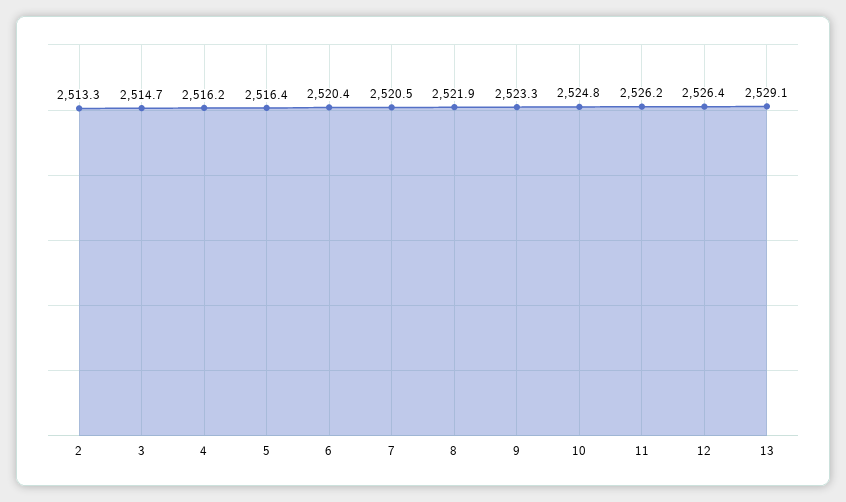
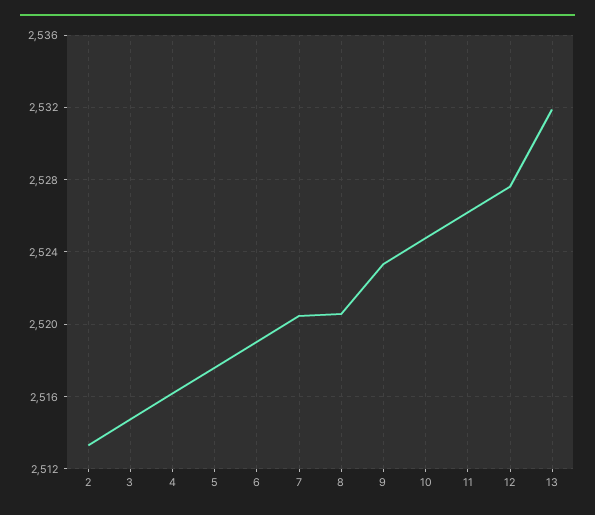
5: 2516.4 -> 2517.5
6: 2520.4 -> 2519
8: 2521.9 -> 2520.5
12: 2526.4 -> 2527.5
13: 2529.1 -> 2532

